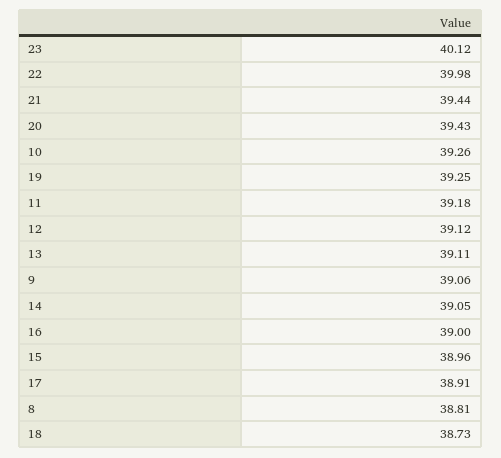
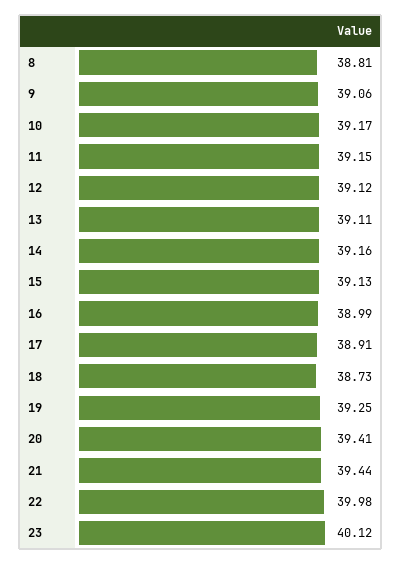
20: 39.43 -> 39.41
10: 39.26 -> 39.17
11: 39.18 -> 39.15
14: 39.05 -> 39.16
16: 39 -> 38.99
15: 38.96 -> 39.13

